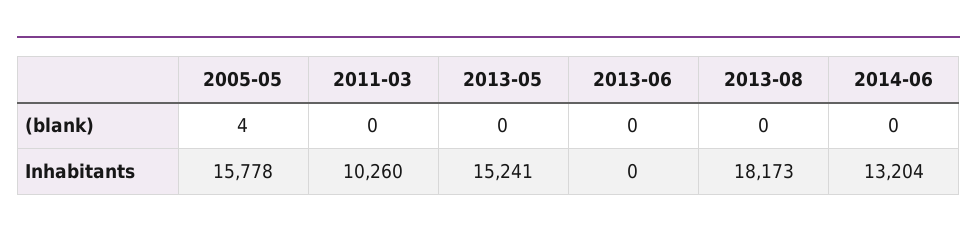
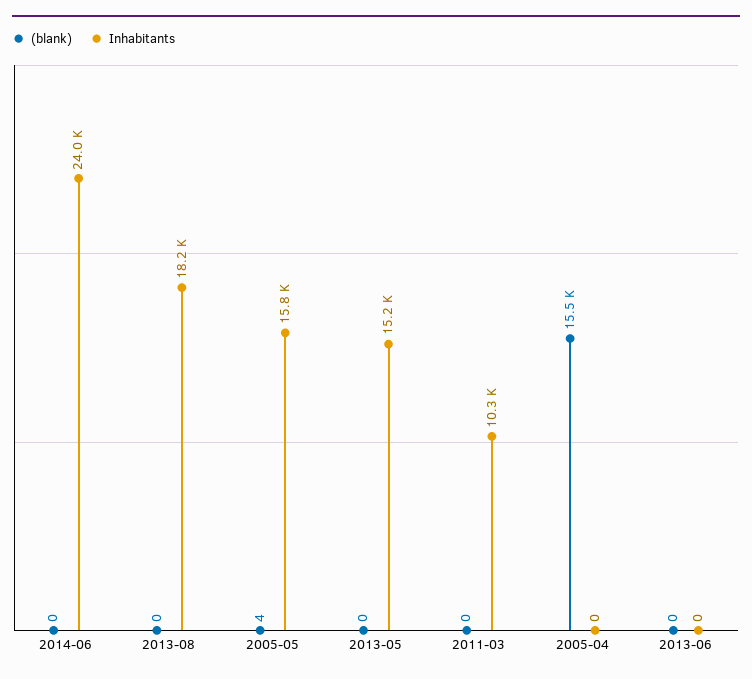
Inhabitants, 2014-06: 13204 -> 24000
(blank), 2005-04: none -> 15500
Inhabitants, 2005-04: none -> 0

